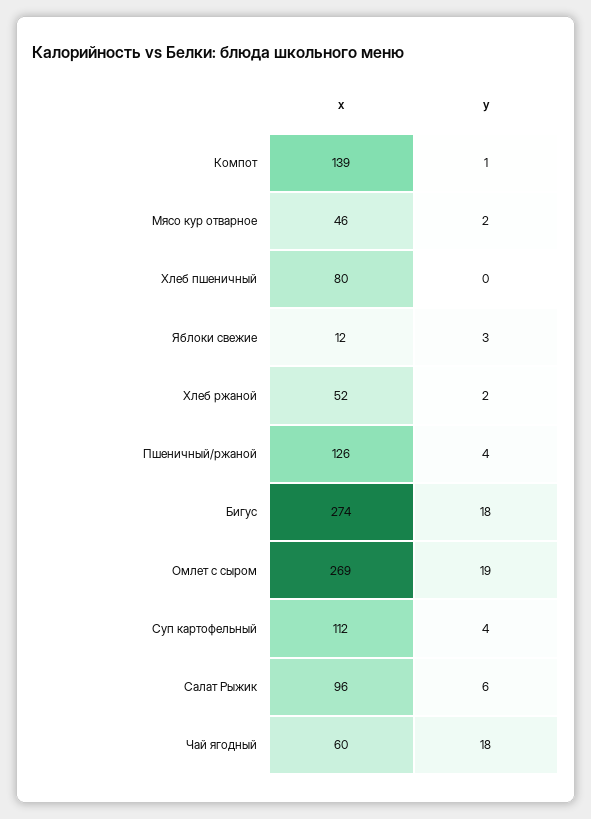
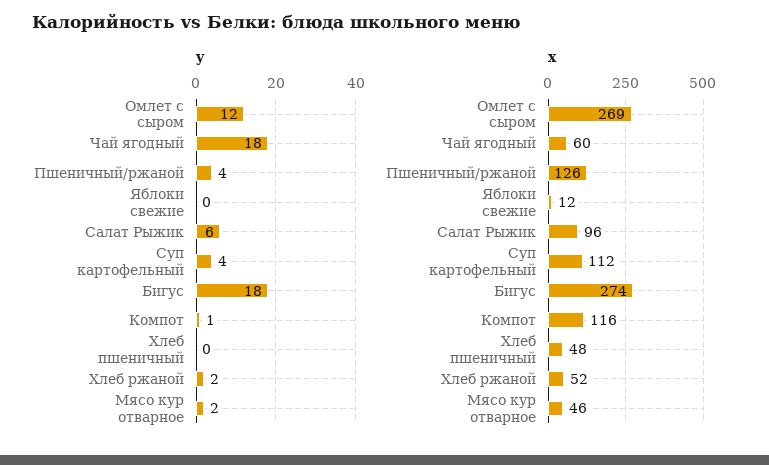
x, Компот: 139 -> 116
x, Хлеб пшеничный: 80 -> 48
y, Яблоки свежие: 3 -> 0
y, Омлет с сыром: 19 -> 12

